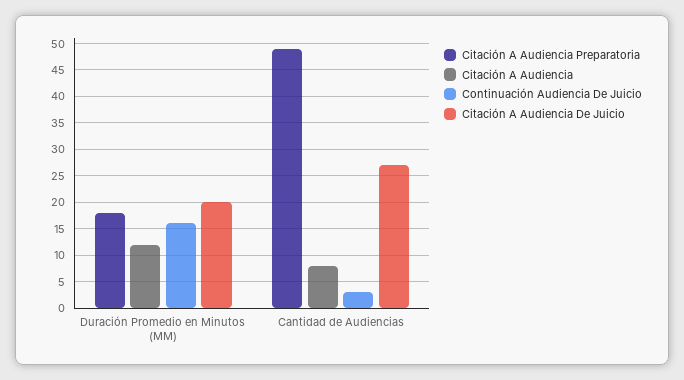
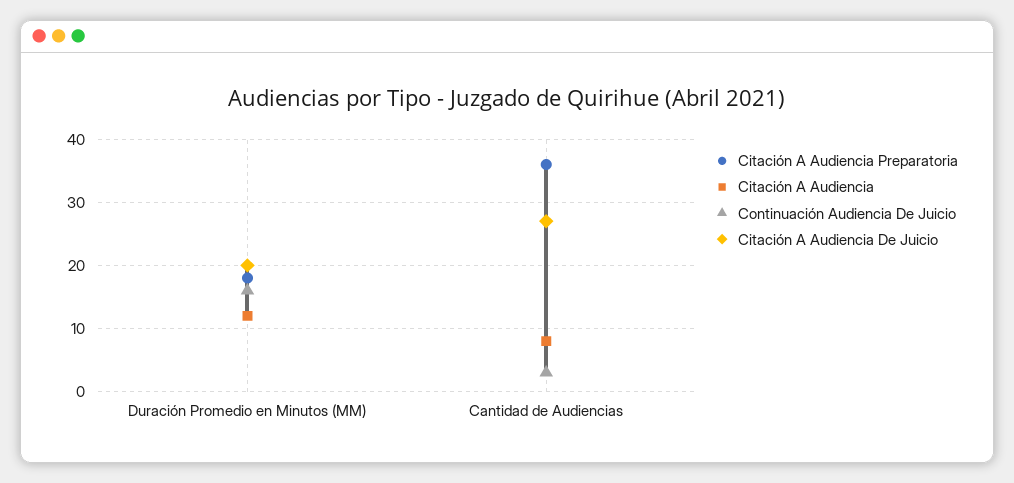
Citación A Audiencia Preparatoria, Cantidad de Audiencias: 50 -> 36

